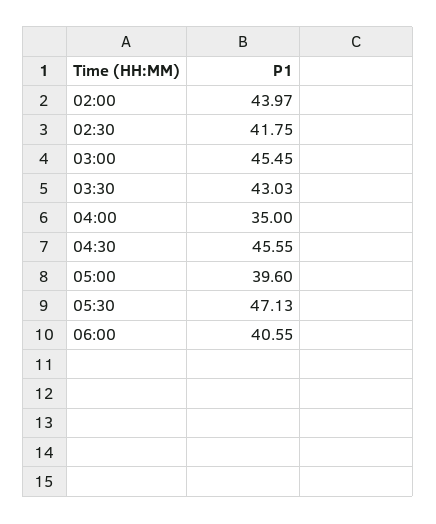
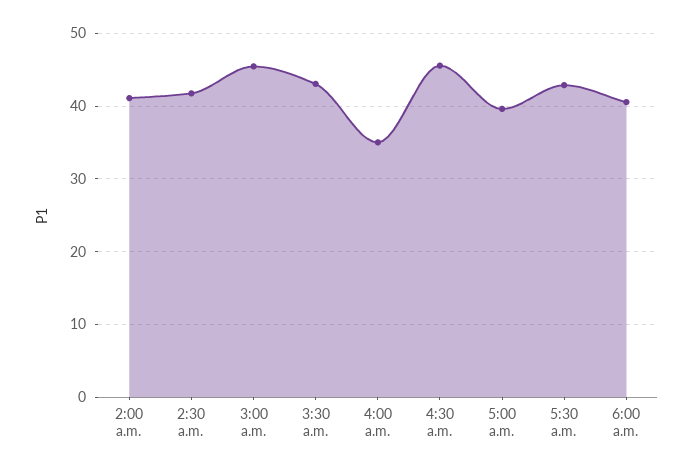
02:00: 43.97 -> 41
05:30: 47.13 -> 43

